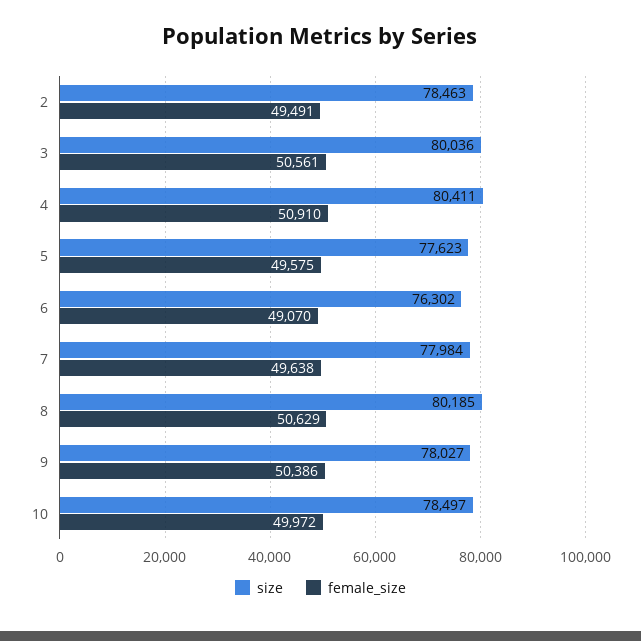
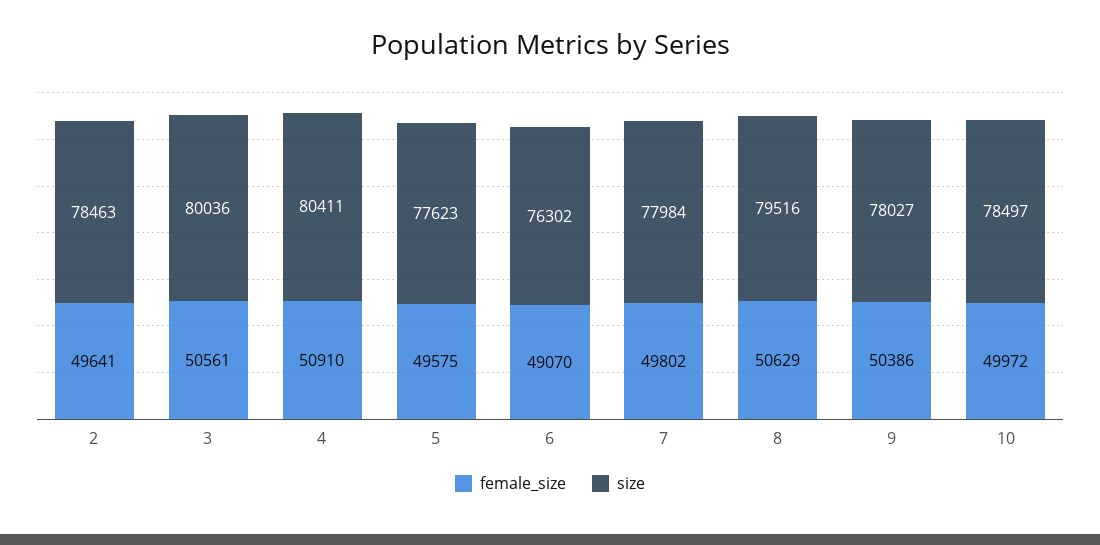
female_size, 2: 49491 -> 49641
female_size, 7: 49638 -> 49802
size, 8: 80185 -> 79516

